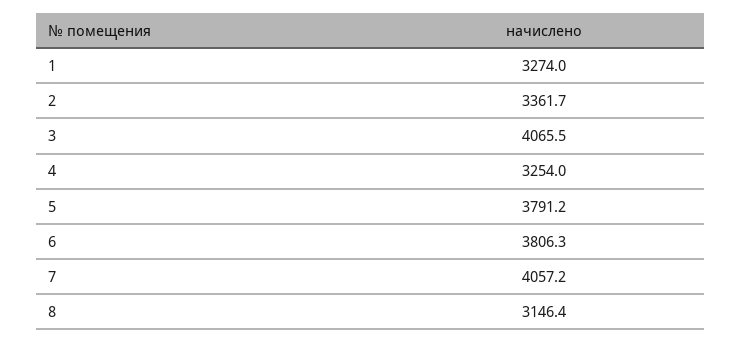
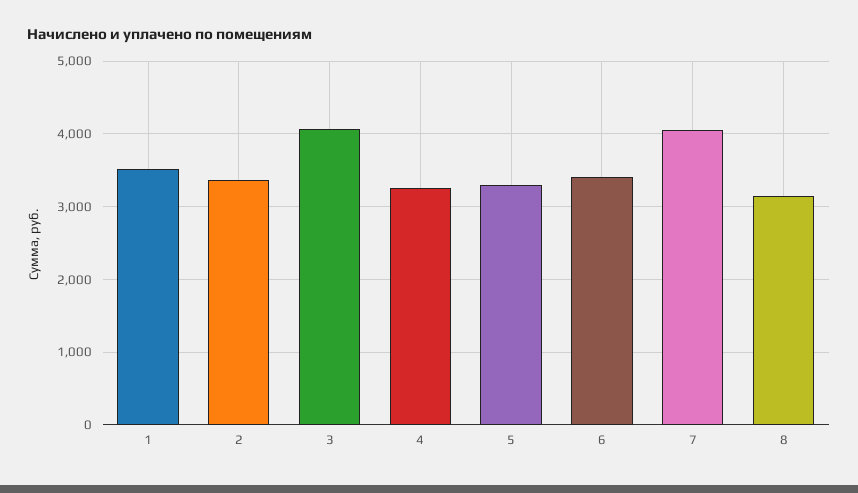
1: 3274 -> 3500
5: 3791.2 -> 3300
6: 3806.3 -> 3400

